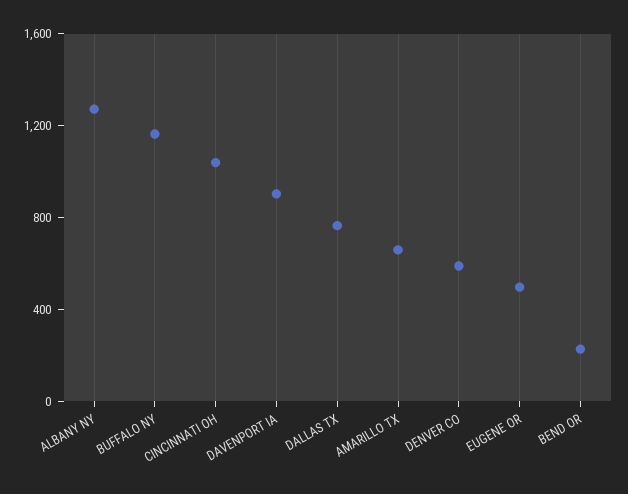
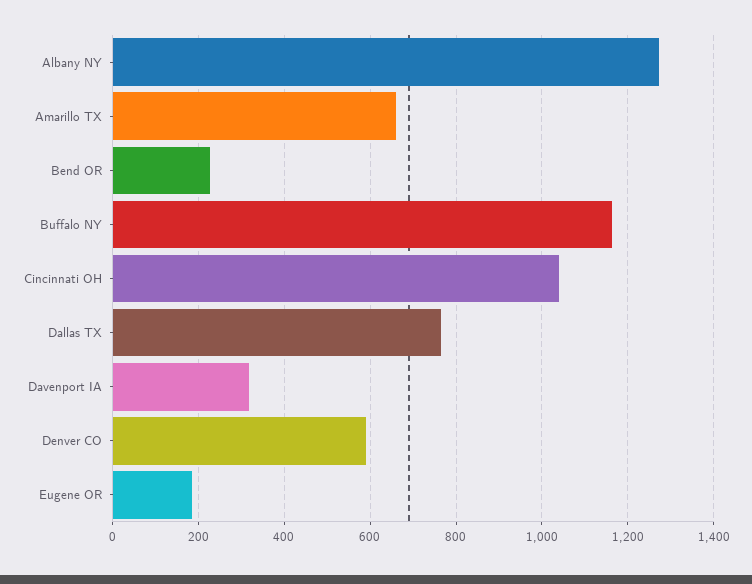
DAVENPORT IA: 900 -> 320
EUGENE OR: 500 -> 180

